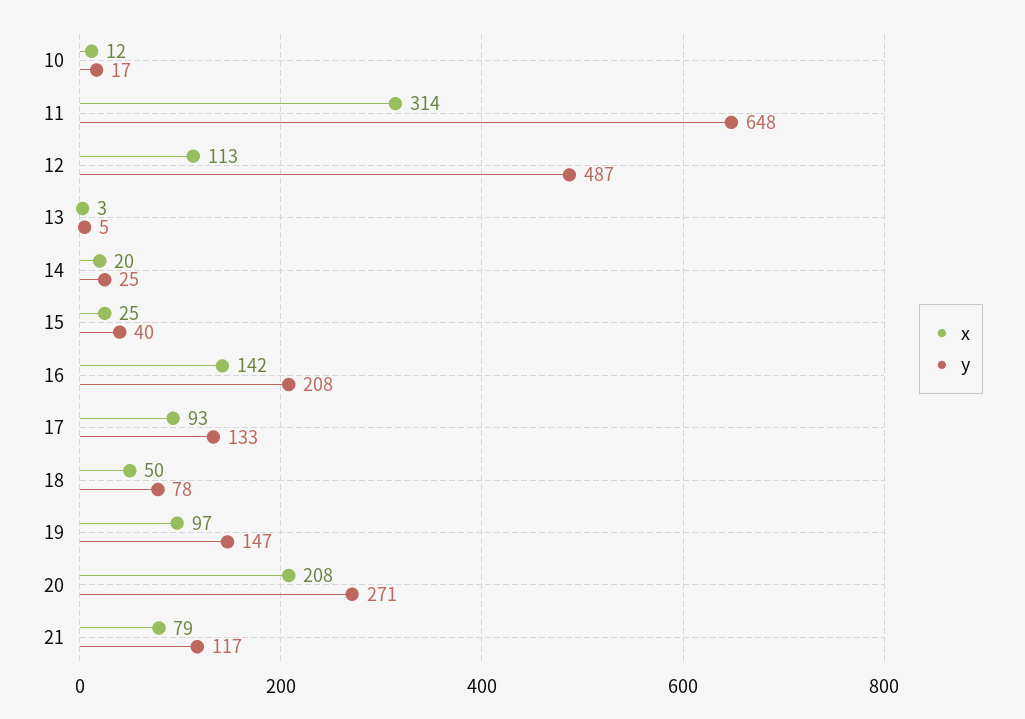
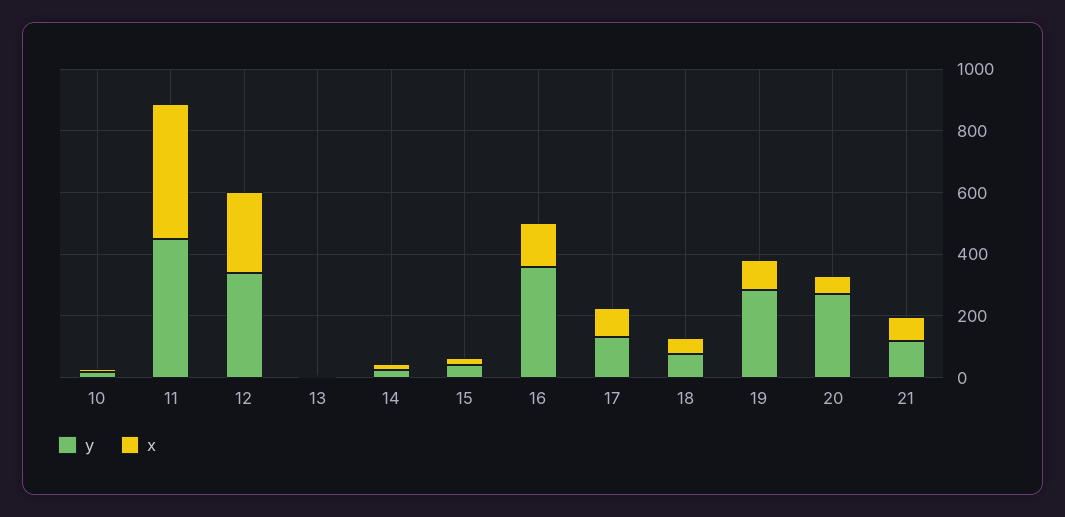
x, 11: 314 -> 450
y, 11: 648 -> 450
x, 12: 113 -> 250
y, 12: 487 -> 350
y, 16: 208 -> 350
y, 19: 147 -> 300
x, 20: 208 -> 50

